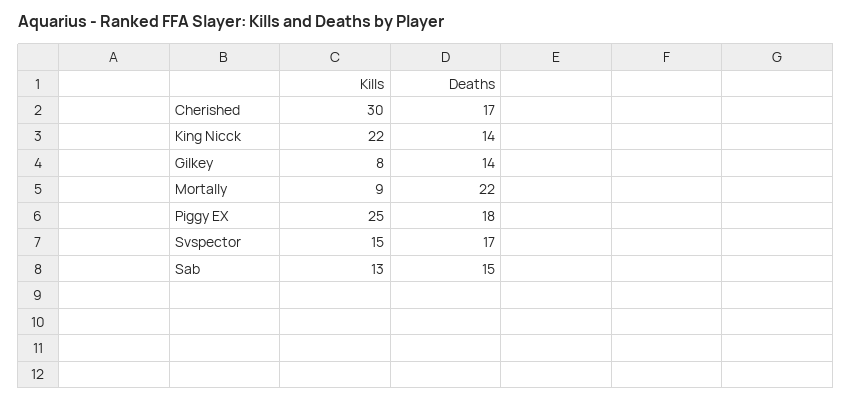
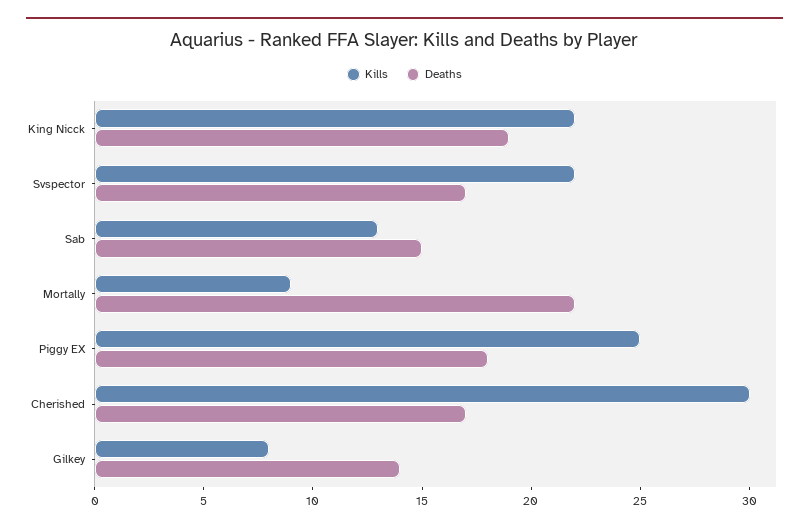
Deaths, King Nicck: 14 -> 19
Kills, Svspector: 15 -> 22

